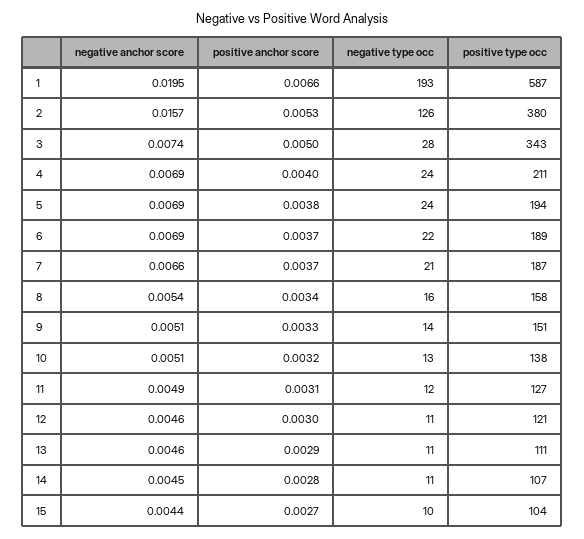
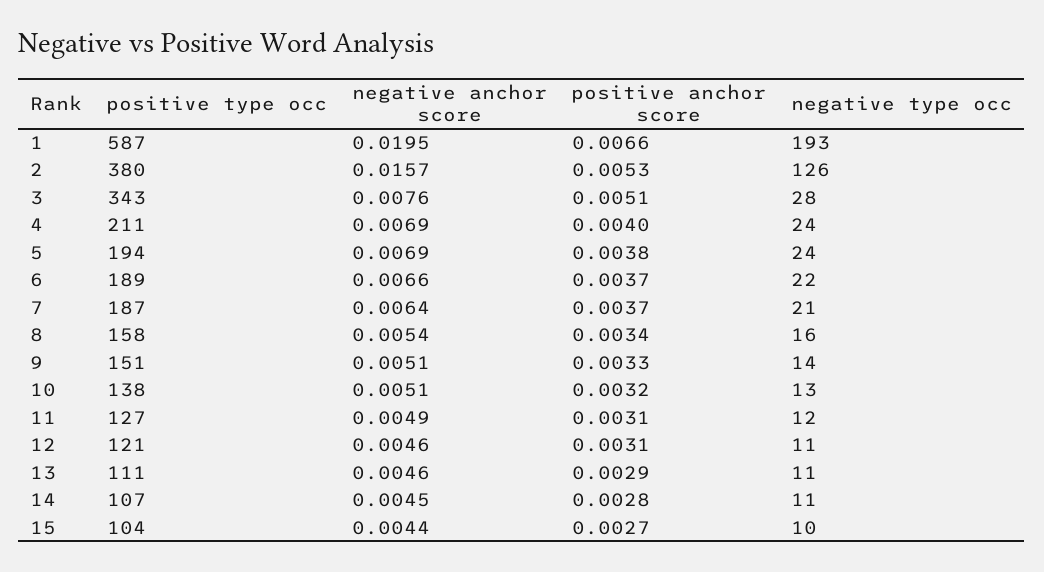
negative anchor score, 3: 0.0074 -> 0.0076
positive anchor score, 3: 0.005 -> 0.0051
negative anchor score, 6: 0.0069 -> 0.0066
negative anchor score, 7: 0.0066 -> 0.0064
positive anchor score, 12: 0.003 -> 0.0031

